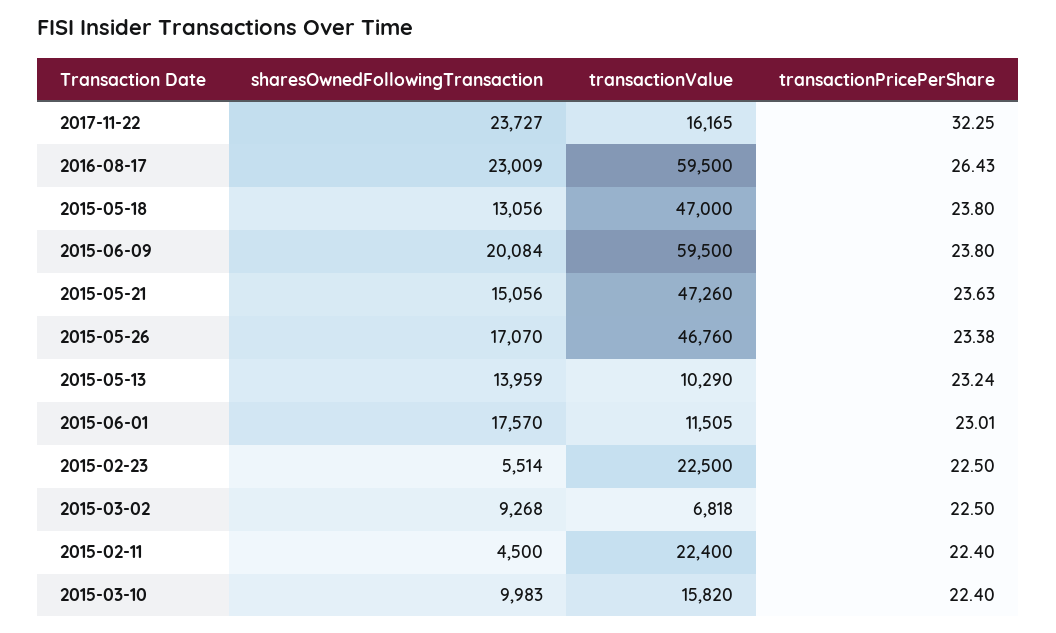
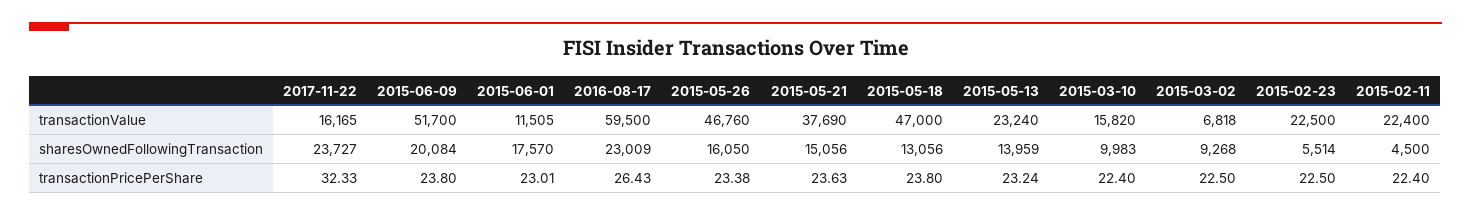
transactionPricePerShare, 2017-11-22: 32.25 -> 32.33
transactionValue, 2015-06-09: 59500 -> 51700
transactionValue, 2015-05-21: 47260 -> 37690
sharesOwnedFollowingTransaction, 2015-05-26: 17070 -> 16050
transactionValue, 2015-05-13: 10290 -> 23240

